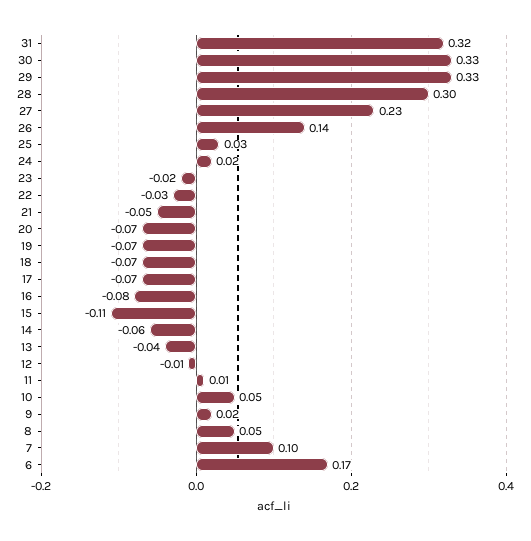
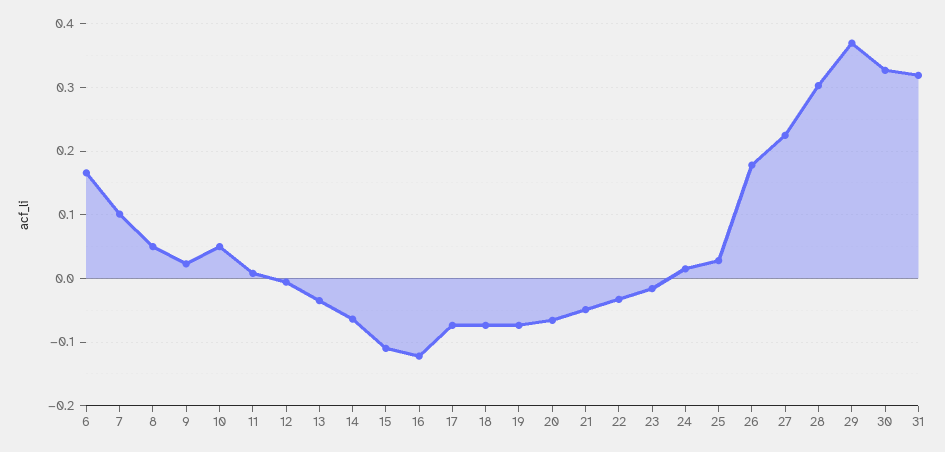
29: 0.33 -> 0.37
26: 0.14 -> 0.18
16: -0.08 -> -0.12

